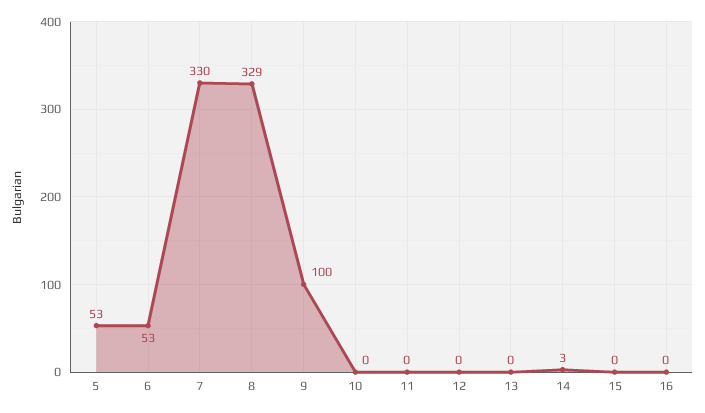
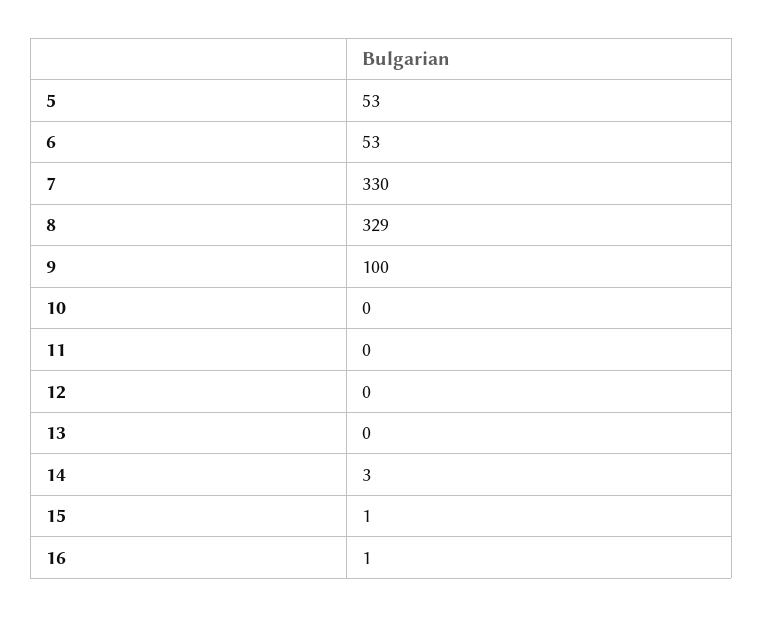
15: 0 -> 1
16: 0 -> 1

